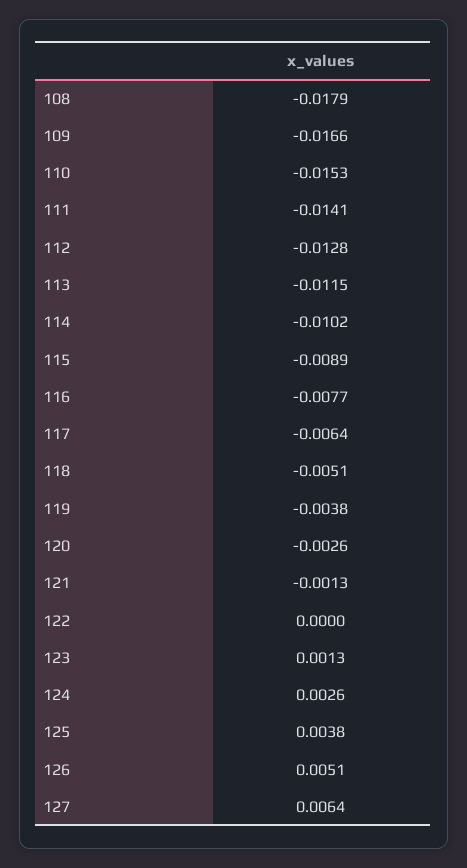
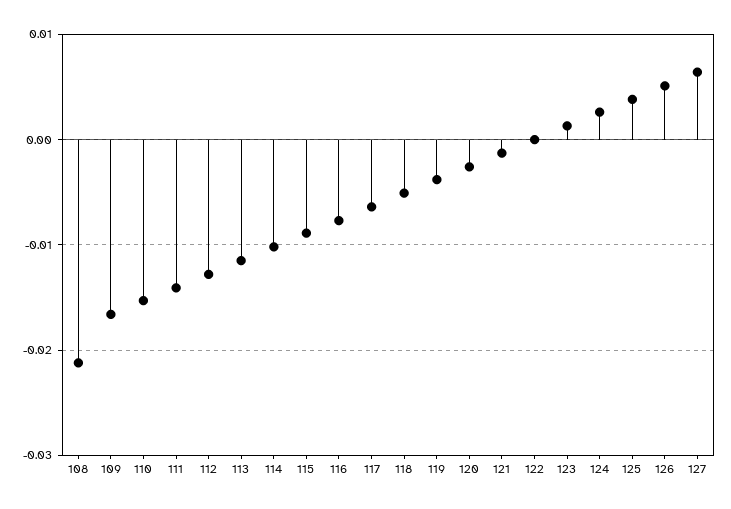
108: -0.0179 -> -0.021

